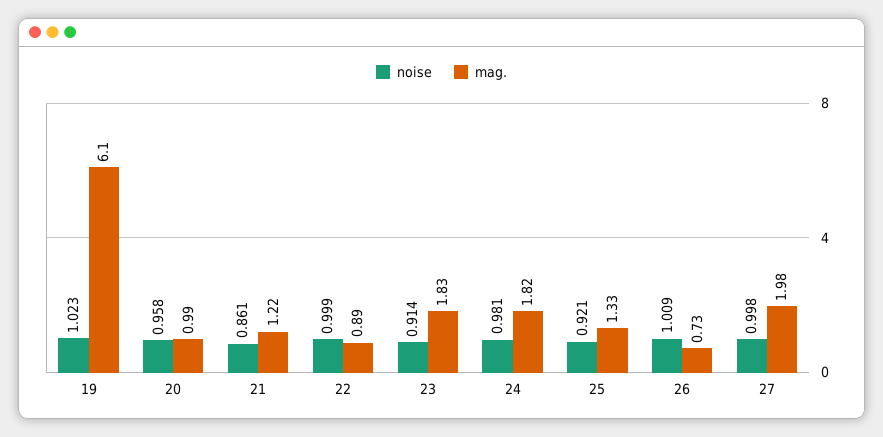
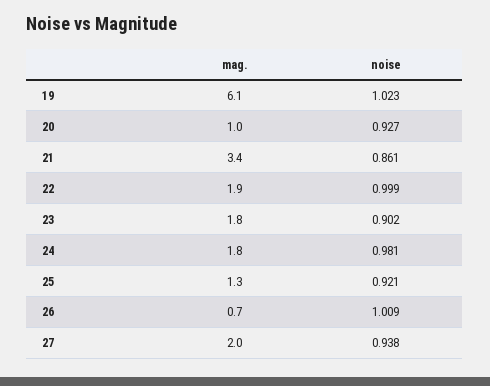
noise, 20: 0.958 -> 0.927
mag., 21: 1.22 -> 3.4
mag., 22: 0.89 -> 1.9
noise, 23: 0.914 -> 0.902
noise, 27: 0.998 -> 0.938

